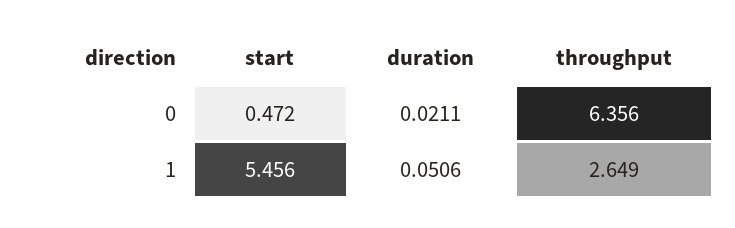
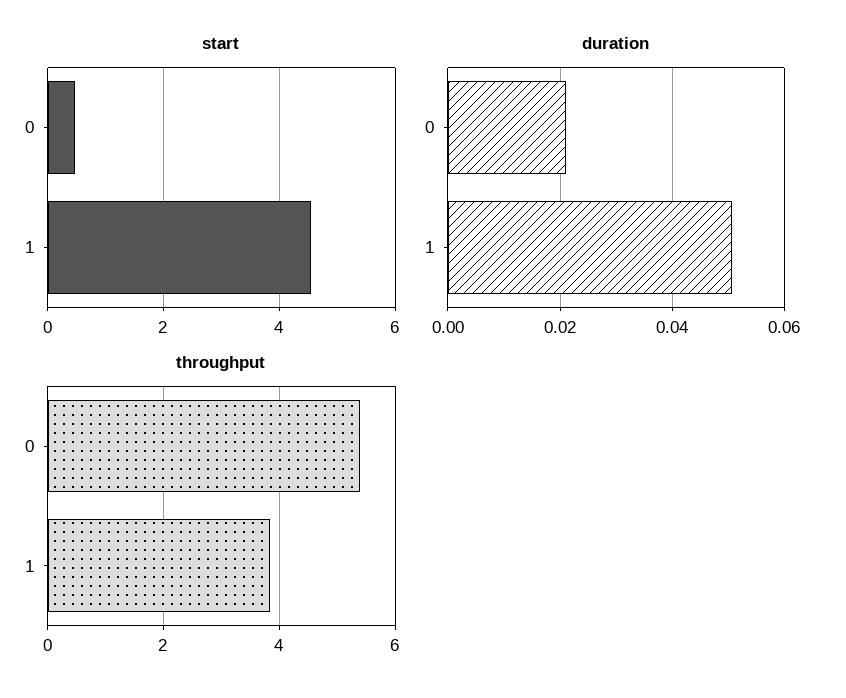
throughput, 0: 6.356 -> 5.4
start, 1: 5.456 -> 4.6
throughput, 1: 2.649 -> 3.8

